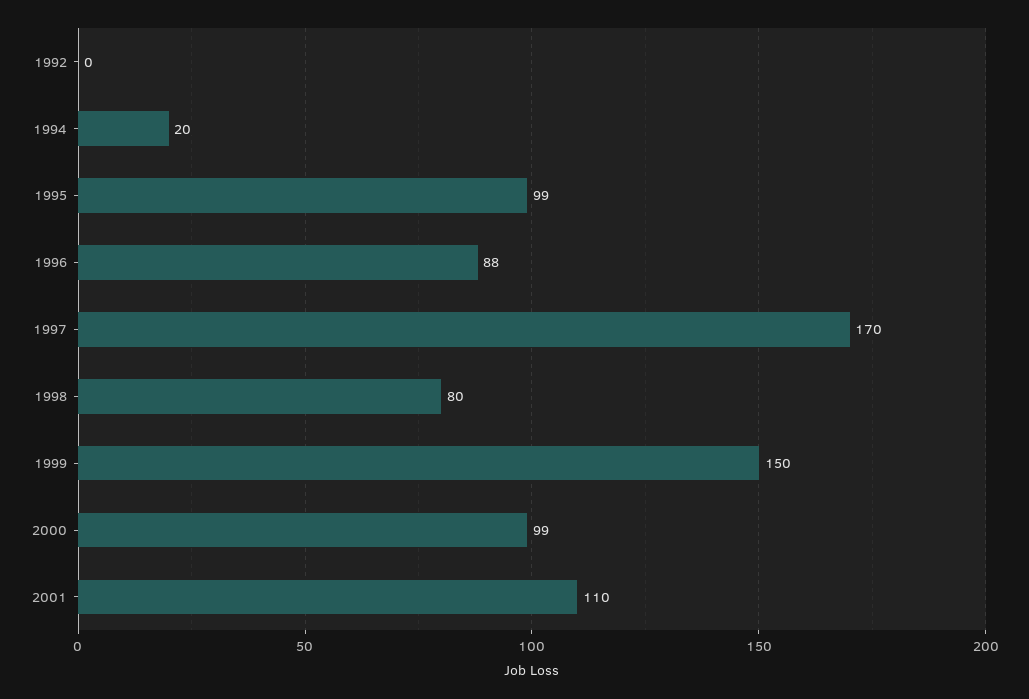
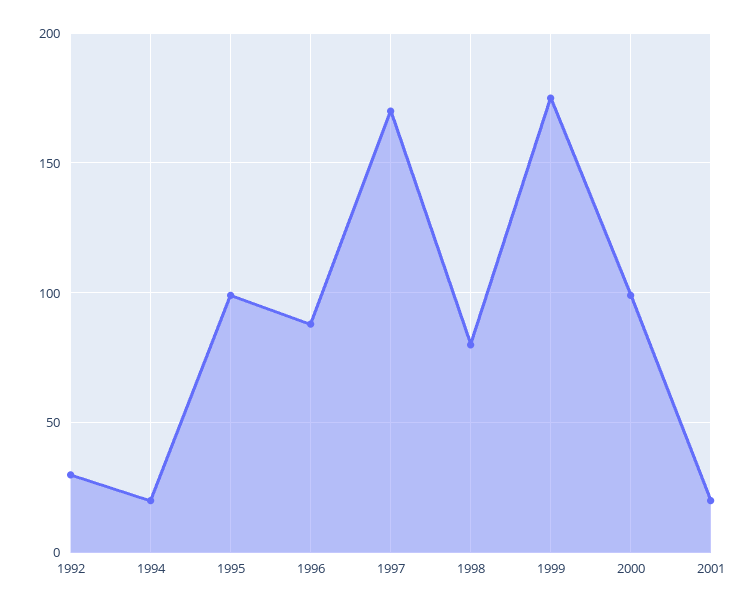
1992: 0 -> 30
1999: 150 -> 175
2001: 110 -> 20

